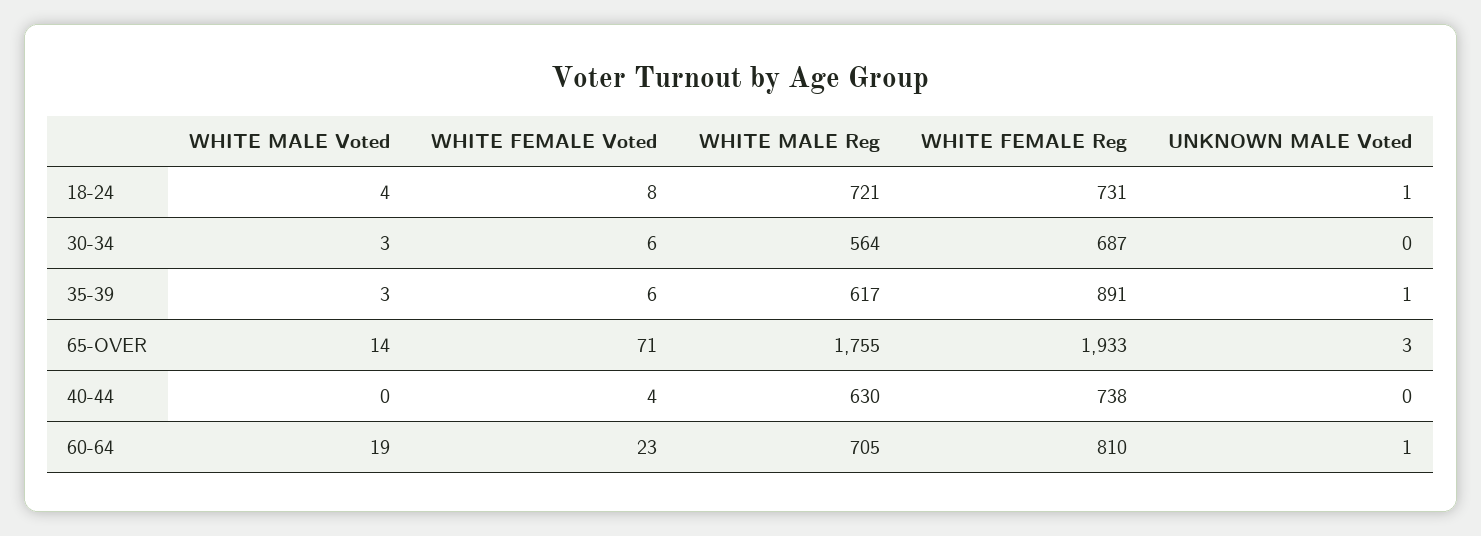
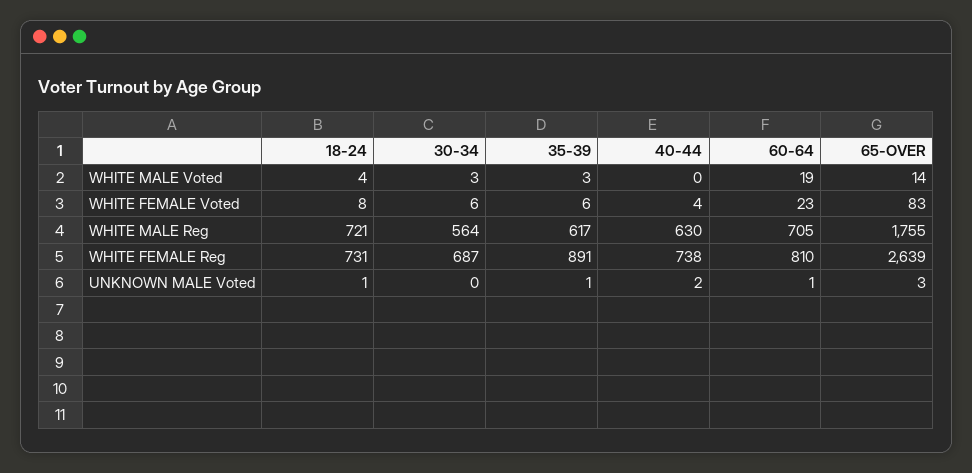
WHITE FEMALE Voted, 65-OVER: 71 -> 83
WHITE FEMALE Reg, 65-OVER: 1933 -> 2639
UNKNOWN MALE Voted, 40-44: 0 -> 2

